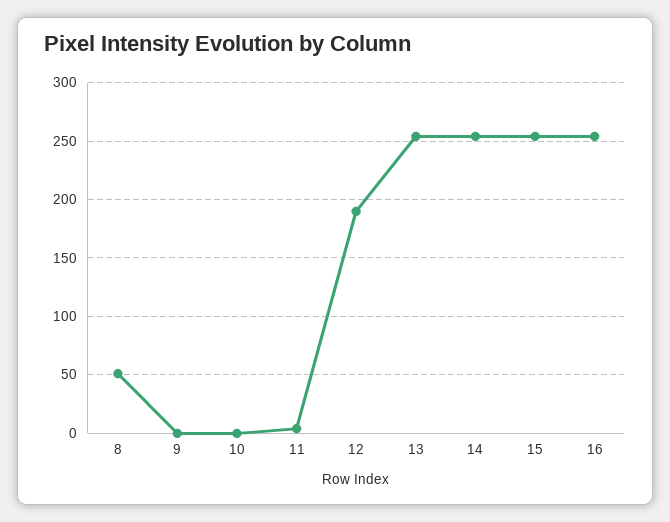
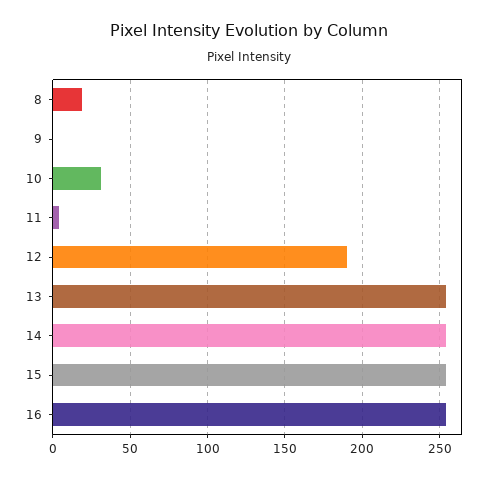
8: 50 -> 20
10: 0 -> 30

